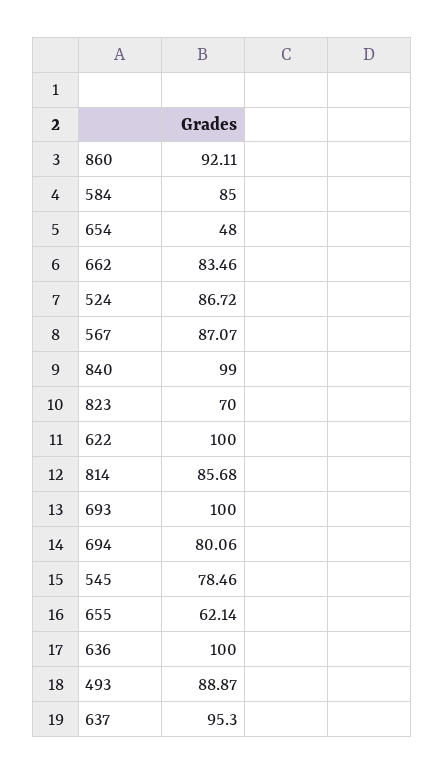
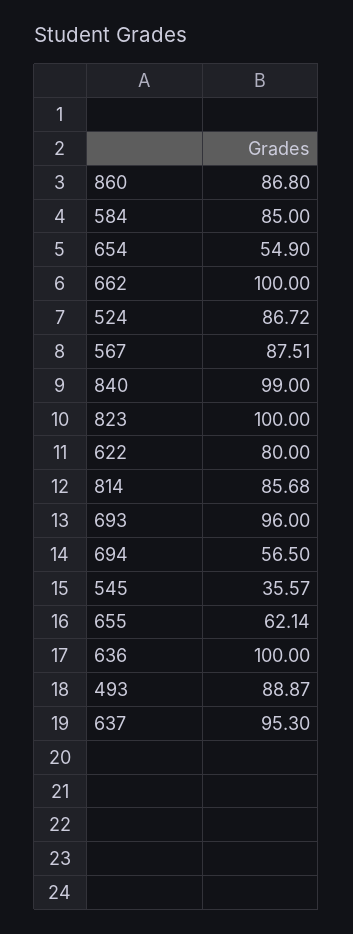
860: 92.11 -> 86.8
654: 48 -> 54.9
662: 83.46 -> 100
567: 87.07 -> 87.51
823: 70 -> 100
622: 100 -> 80
693: 100 -> 96
694: 80.06 -> 56.5
545: 78.46 -> 35.57

